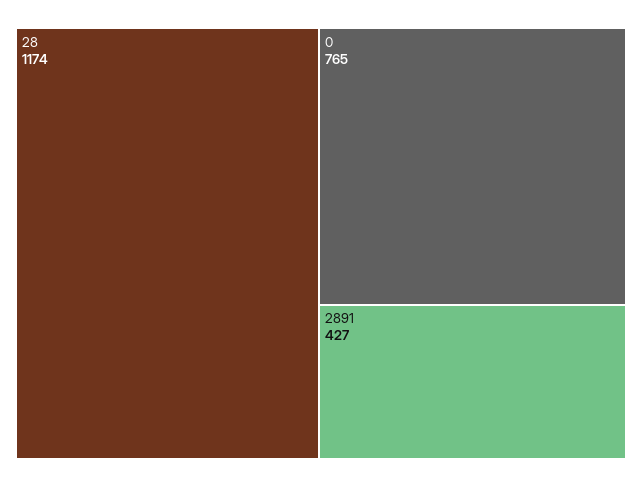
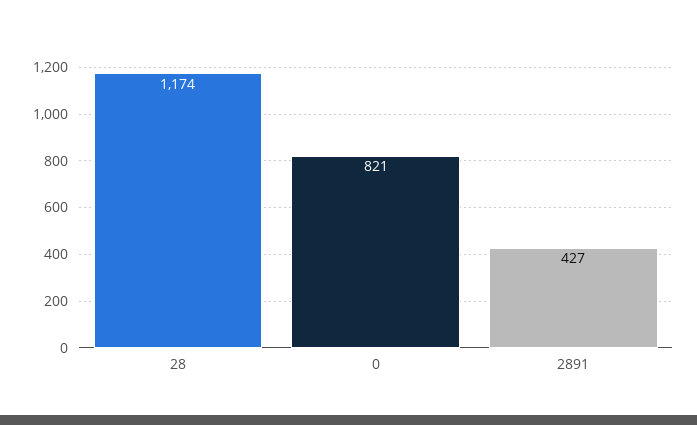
0: 765 -> 821

